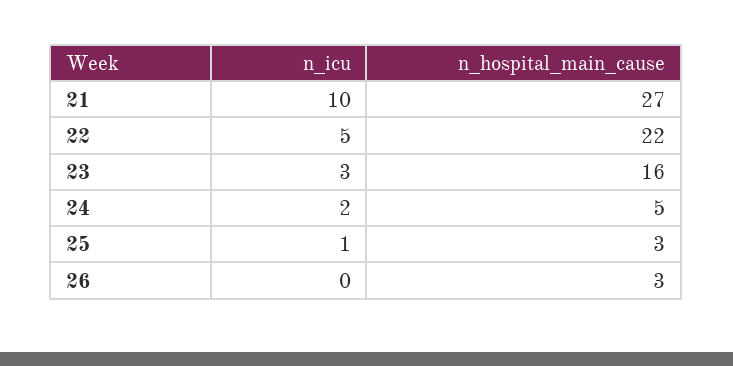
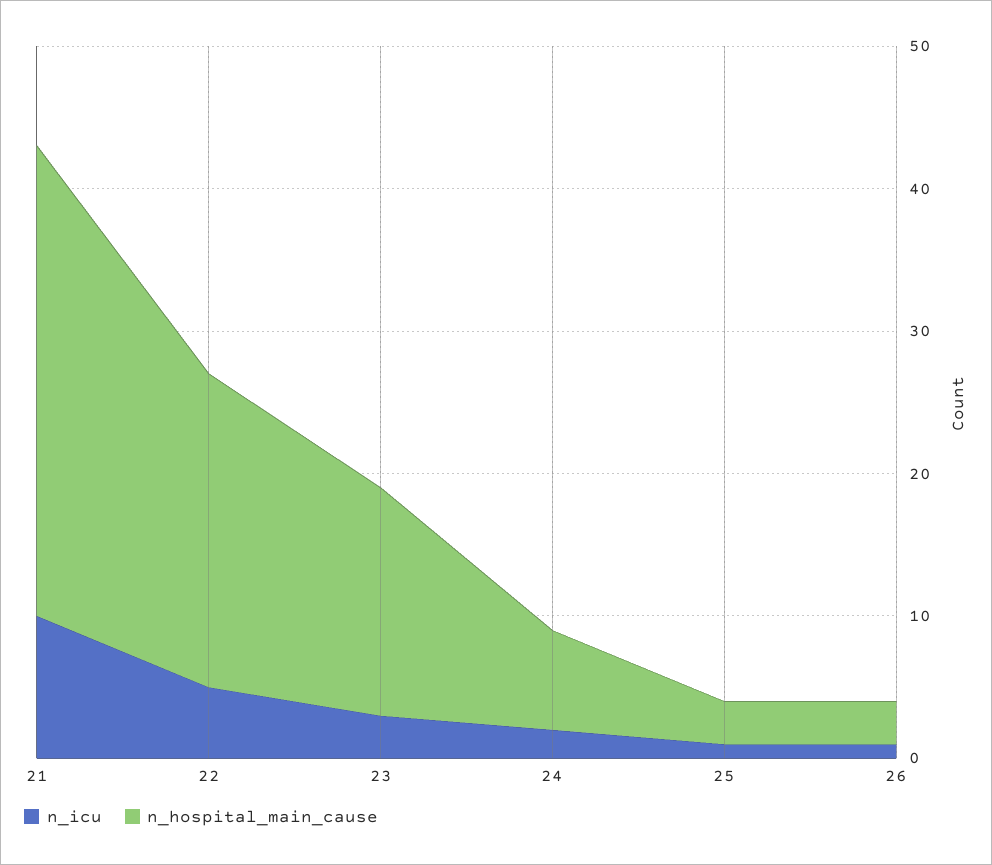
n_hospital_main_cause, 21: 27 -> 33
n_hospital_main_cause, 24: 5 -> 7
n_icu, 26: 0 -> 1

